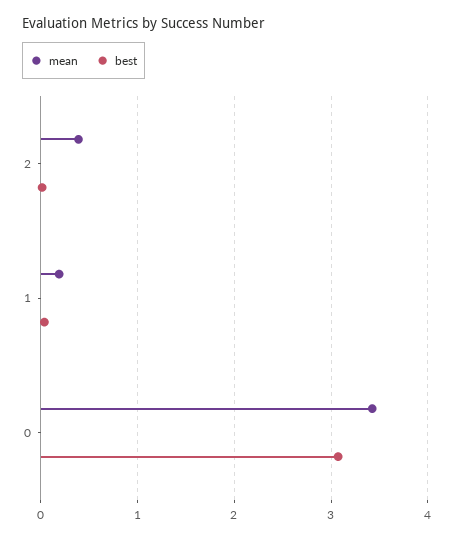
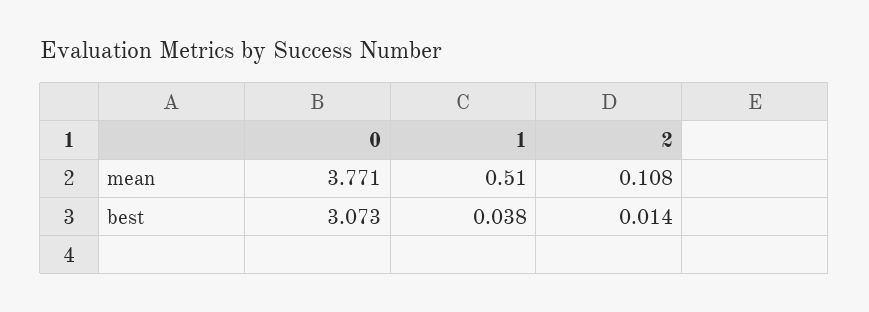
mean, 2: 0.4 -> 0.108
mean, 1: 0.2 -> 0.51
mean, 0: 3.4 -> 3.771

